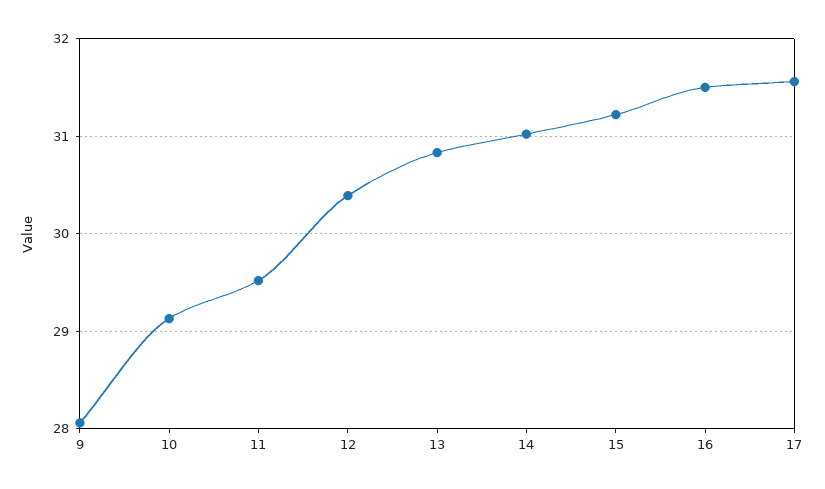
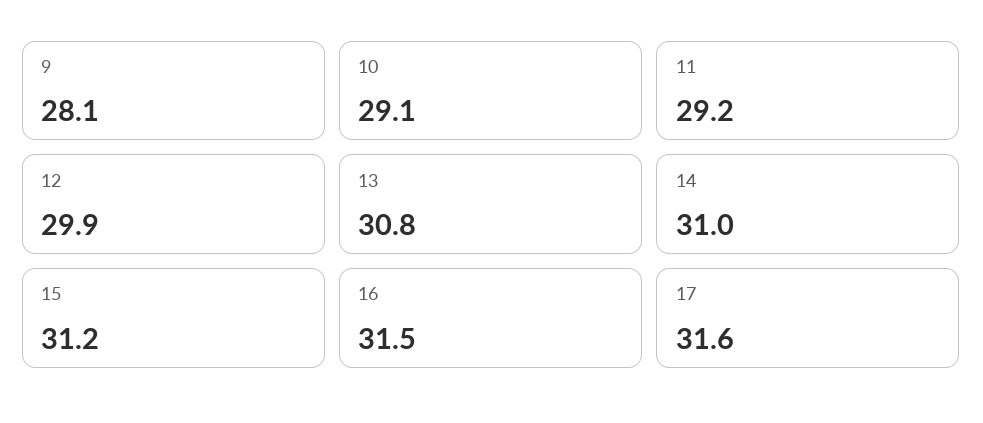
11: 29.5 -> 29.2
12: 30.4 -> 29.9

